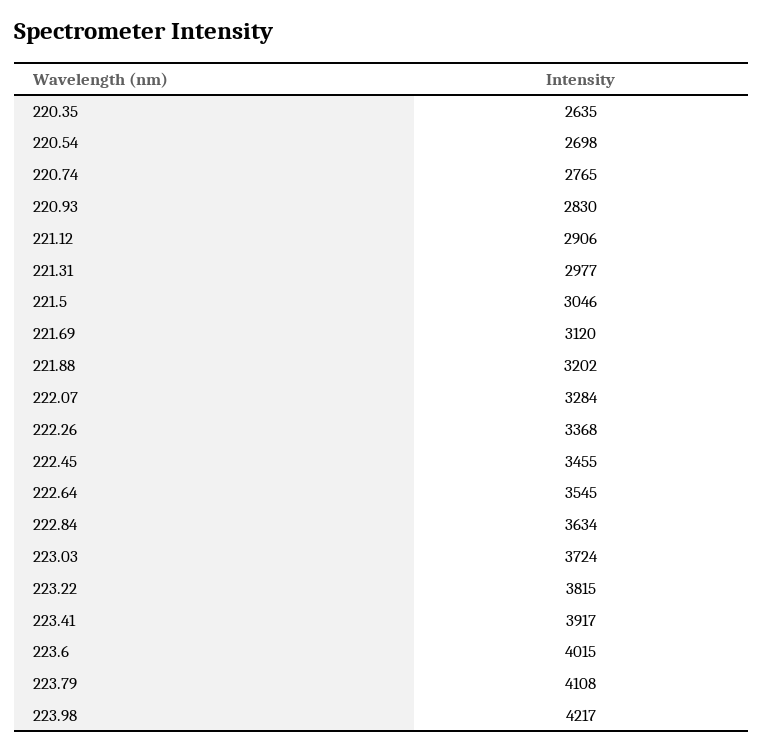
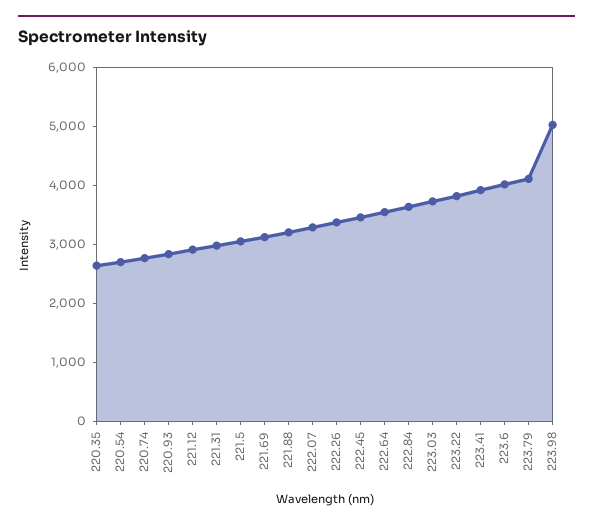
223.98: 4217 -> 5000

